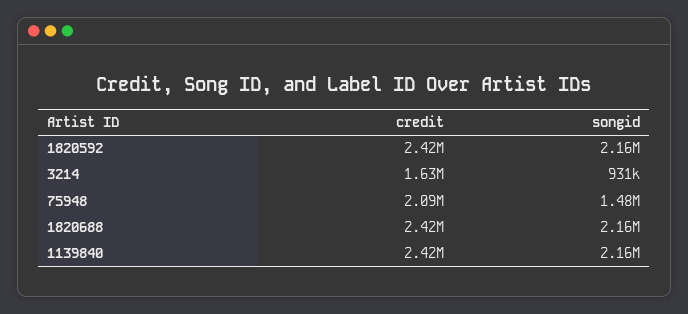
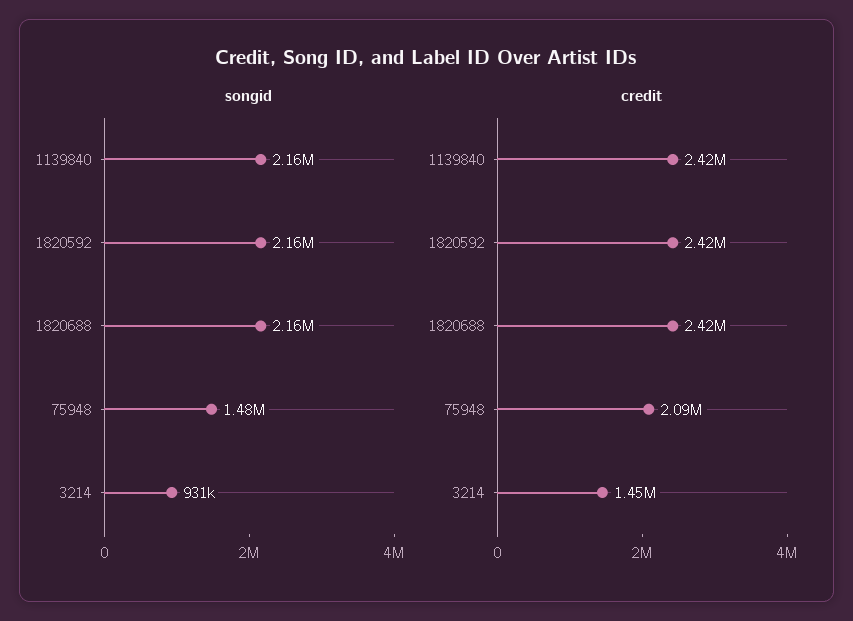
credit, 3214: 1630000 -> 1450000

